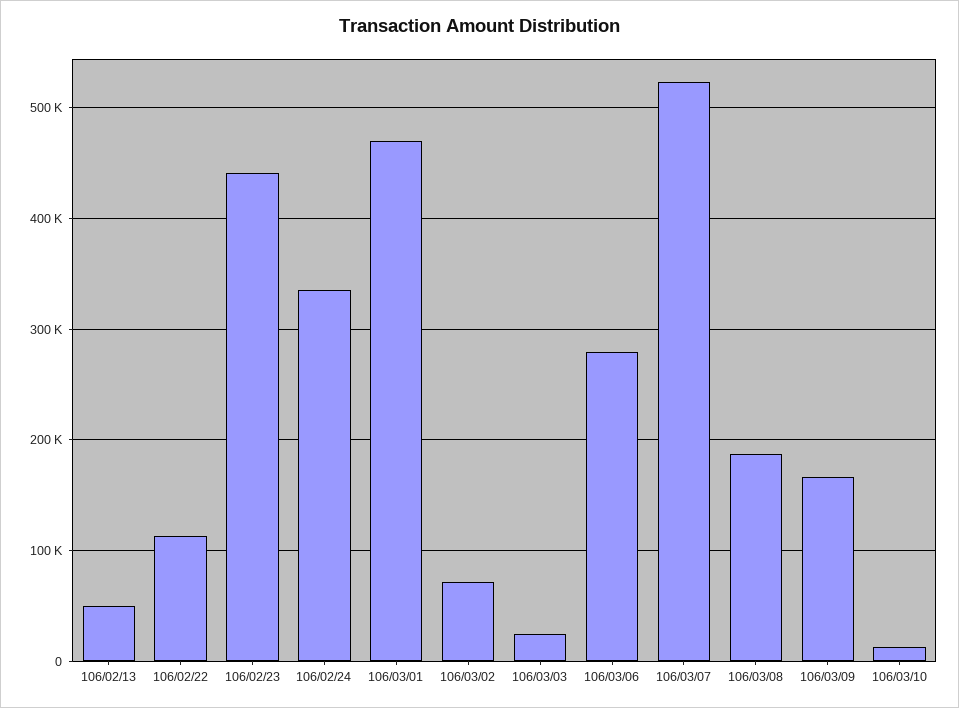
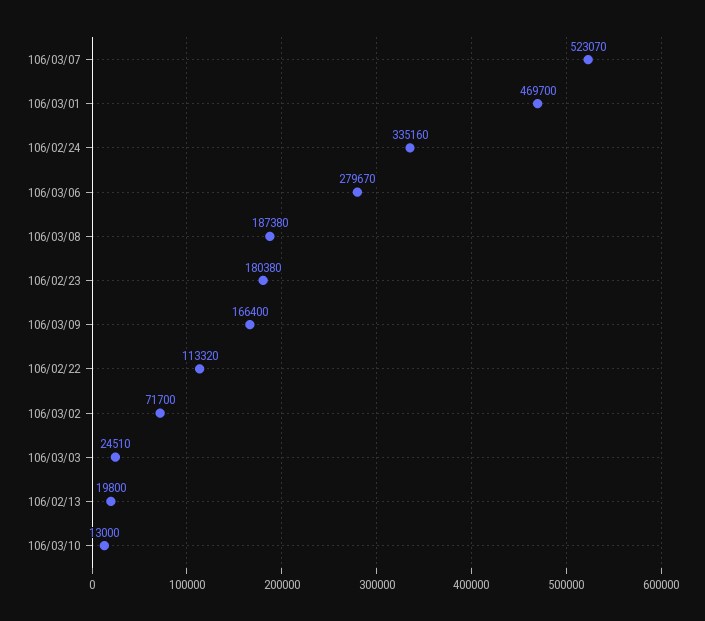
106/02/13: 50000 -> 19800
106/02/23: 440000 -> 180380

